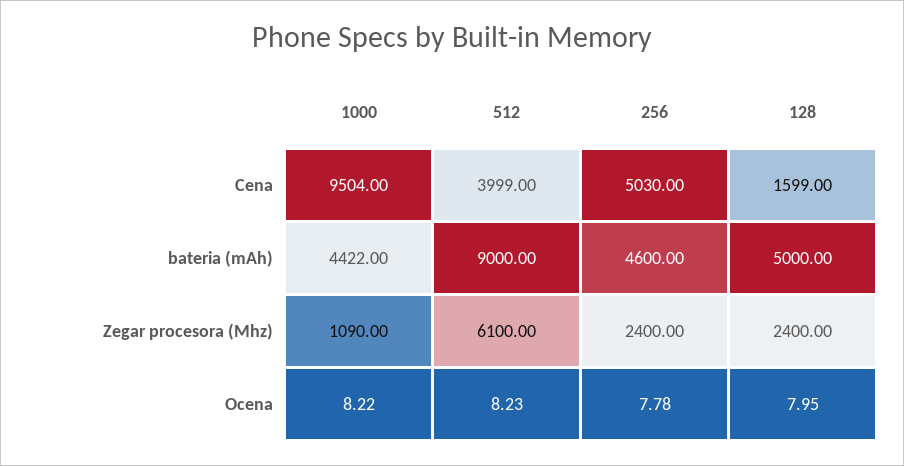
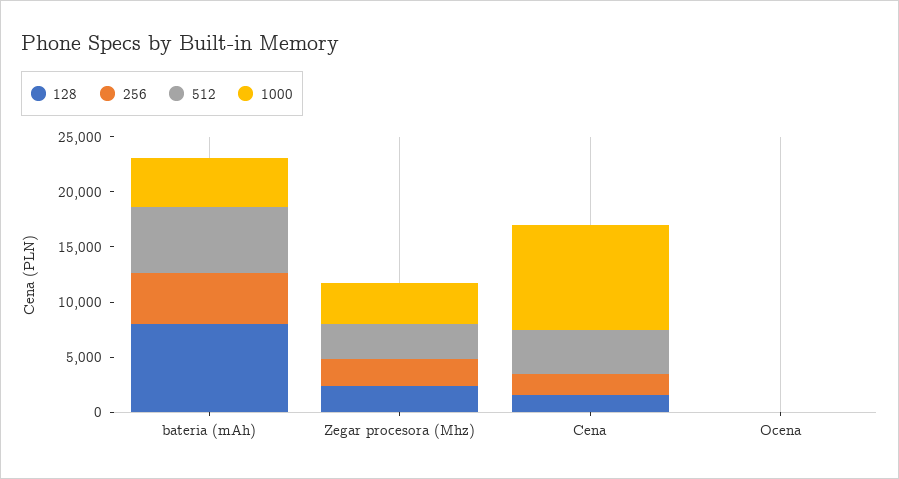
256, Cena: 5030 -> 2000
512, bateria (mAh): 9000 -> 6000
128, bateria (mAh): 5000 -> 8000
1000, Zegar procesora (Mhz): 1090 -> 4000
512, Zegar procesora (Mhz): 6100 -> 3000

